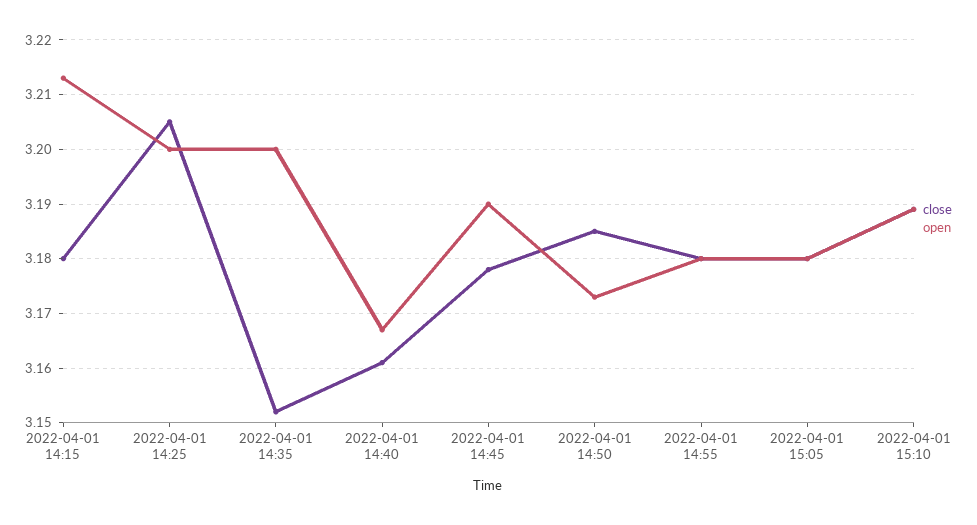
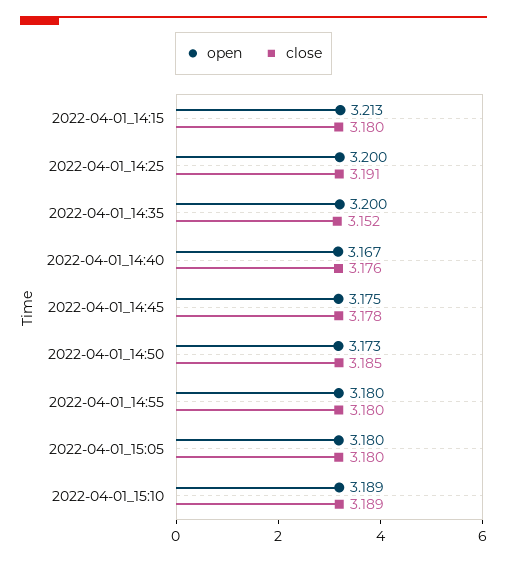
close, 2022-04-01 14:25: 3.205 -> 3.191
close, 2022-04-01 14:40: 3.16 -> 3.176
open, 2022-04-01 14:45: 3.19 -> 3.175

